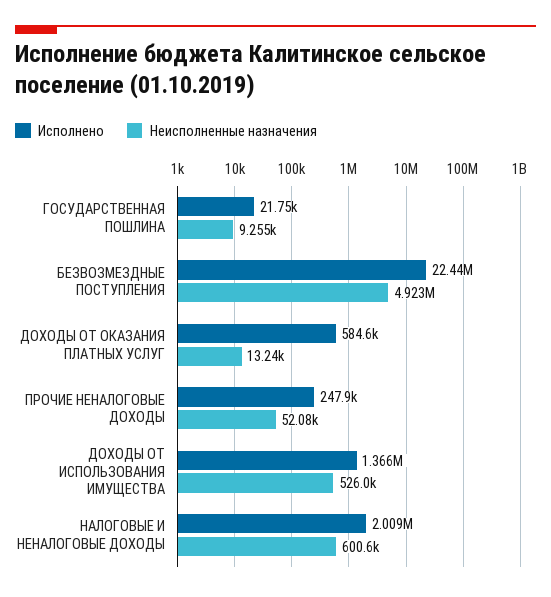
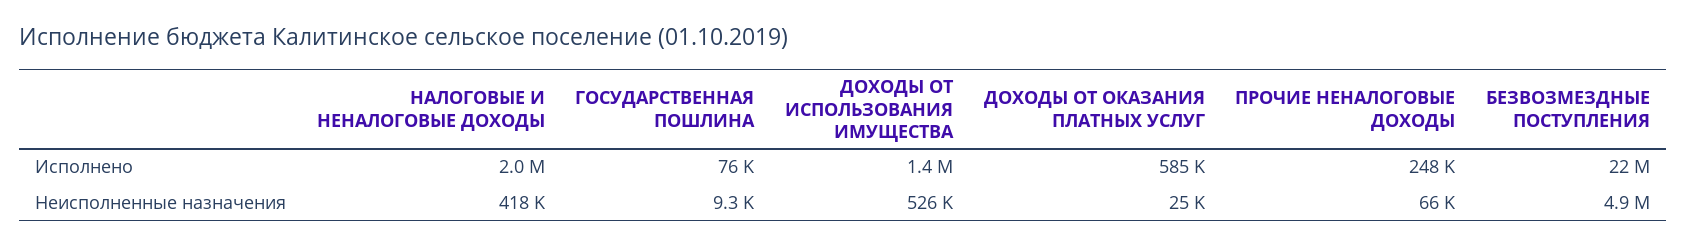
Исполнено, ГОСУДАРСТВЕННАЯ ПОШЛИНА: 21750 -> 76000
Неисполненные назначения, ДОХОДЫ ОТ ОКАЗАНИЯ ПЛАТНЫХ УСЛУГ: 13240 -> 25000
Неисполненные назначения, ПРОЧИЕ НЕНАЛОГОВЫЕ ДОХОДЫ: 52080 -> 66000
Неисполненные назначения, НАЛОГОВЫЕ И НЕНАЛОГОВЫЕ ДОХОДЫ: 600600 -> 418000

